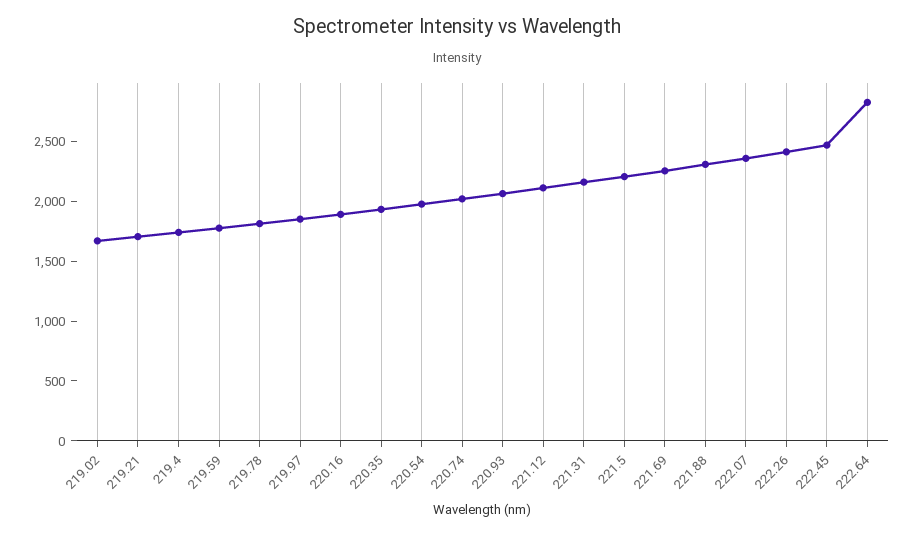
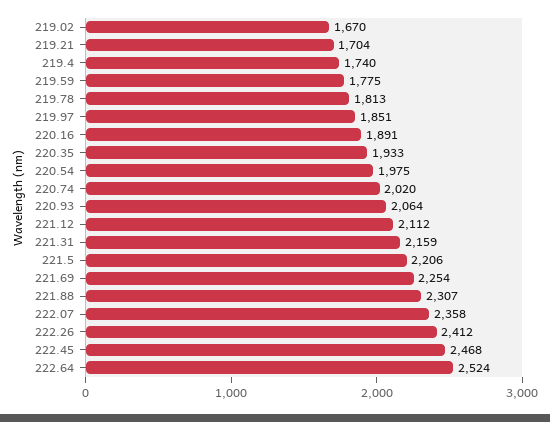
222.64: 2800 -> 2524

